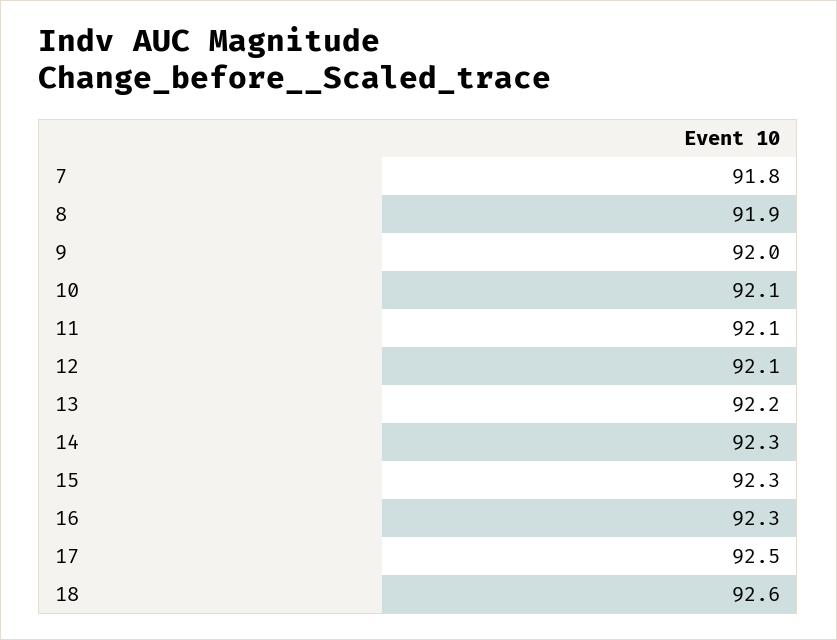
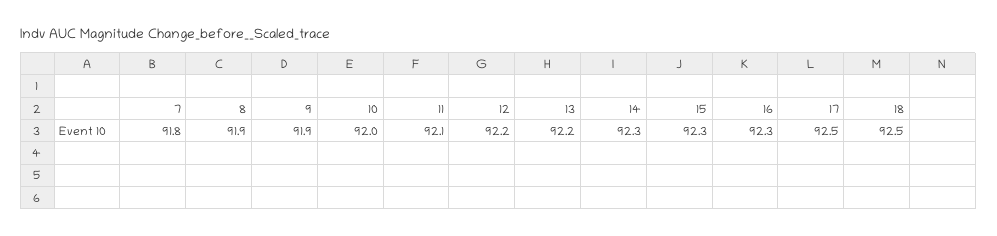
9: 92 -> 91.9
10: 92.1 -> 92
12: 92.1 -> 92.2
18: 92.6 -> 92.5

